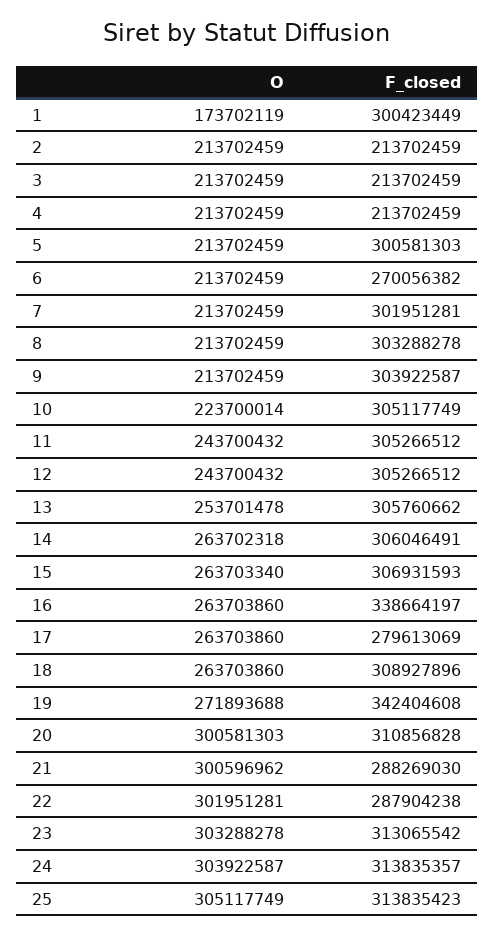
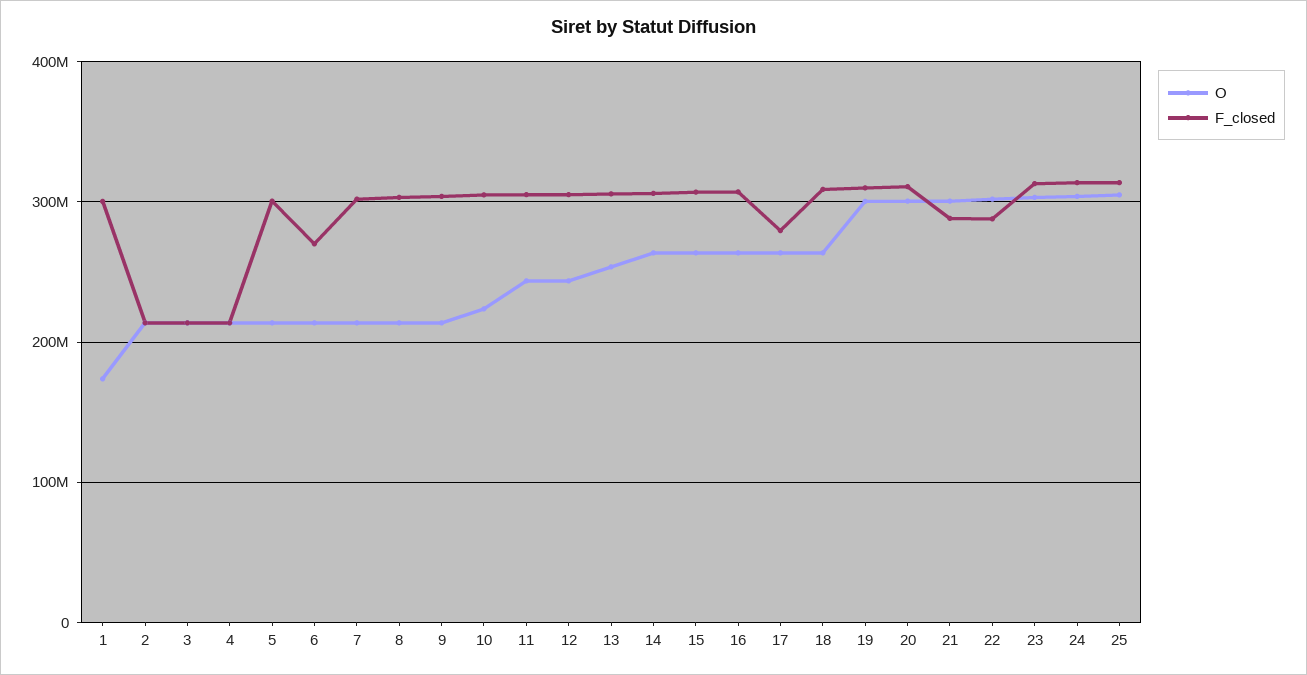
F_closed, 16: 338664197 -> 310000000
O, 19: 271893688 -> 300000000
F_closed, 19: 342404608 -> 310000000

